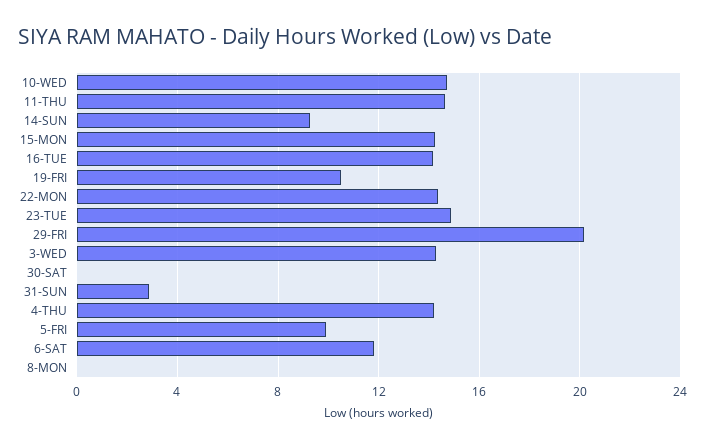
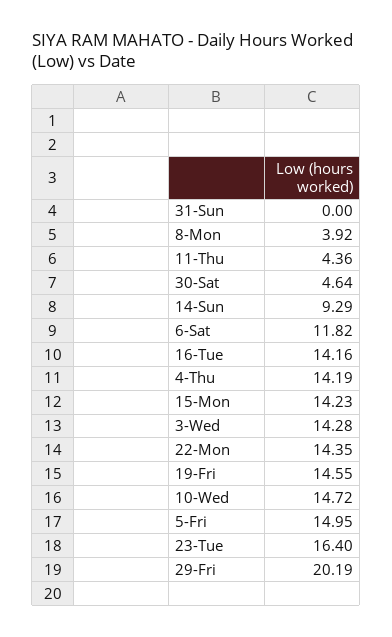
11-THU: 14.5 -> 4.36
19-FRI: 10.5 -> 14.55
23-TUE: 15 -> 16.4
30-SAT: 0 -> 4.64
31-SUN: 3 -> 0
5-FRI: 10 -> 14.95
8-MON: 0 -> 3.92

